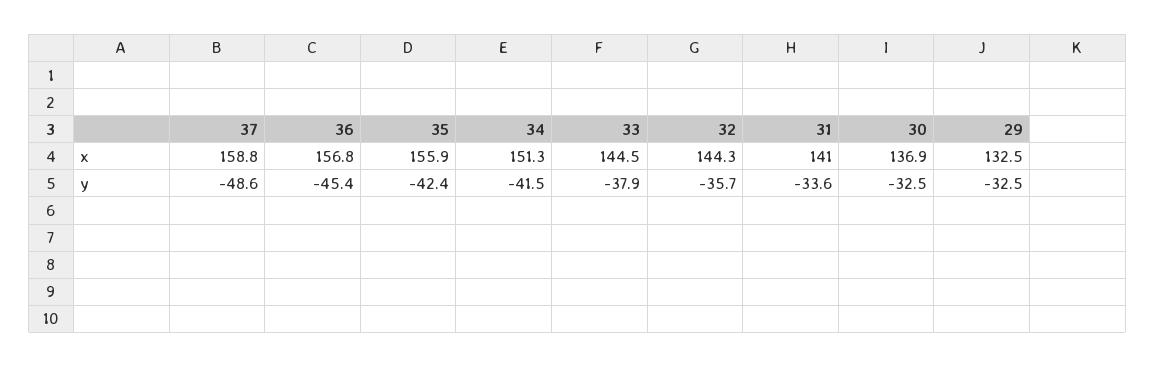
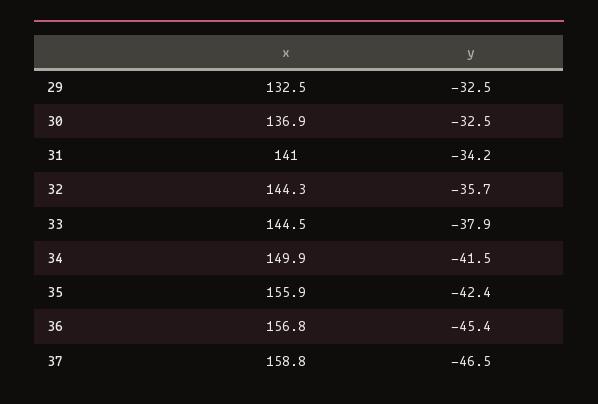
34, x: 151.3 -> 149.9
37, y: -48.6 -> -46.5
31, y: -33.6 -> -34.2

